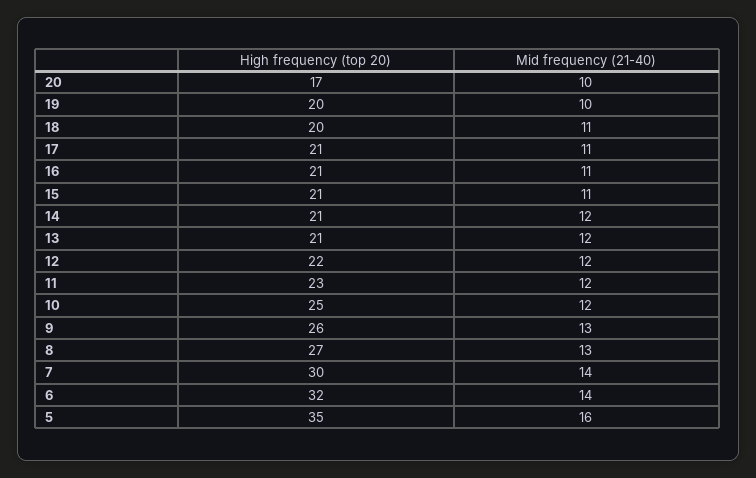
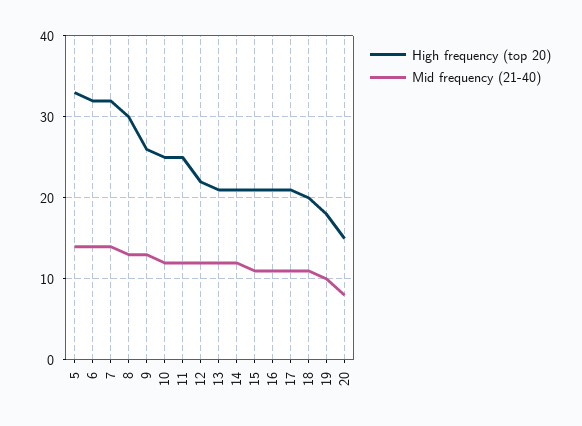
High frequency (top 20), 20: 17 -> 15
Mid frequency (21-40), 20: 10 -> 8
High frequency (top 20), 19: 20 -> 18
High frequency (top 20), 11: 23 -> 25
High frequency (top 20), 8: 27 -> 30
High frequency (top 20), 7: 30 -> 32
High frequency (top 20), 5: 35 -> 33
Mid frequency (21-40), 5: 16 -> 14

